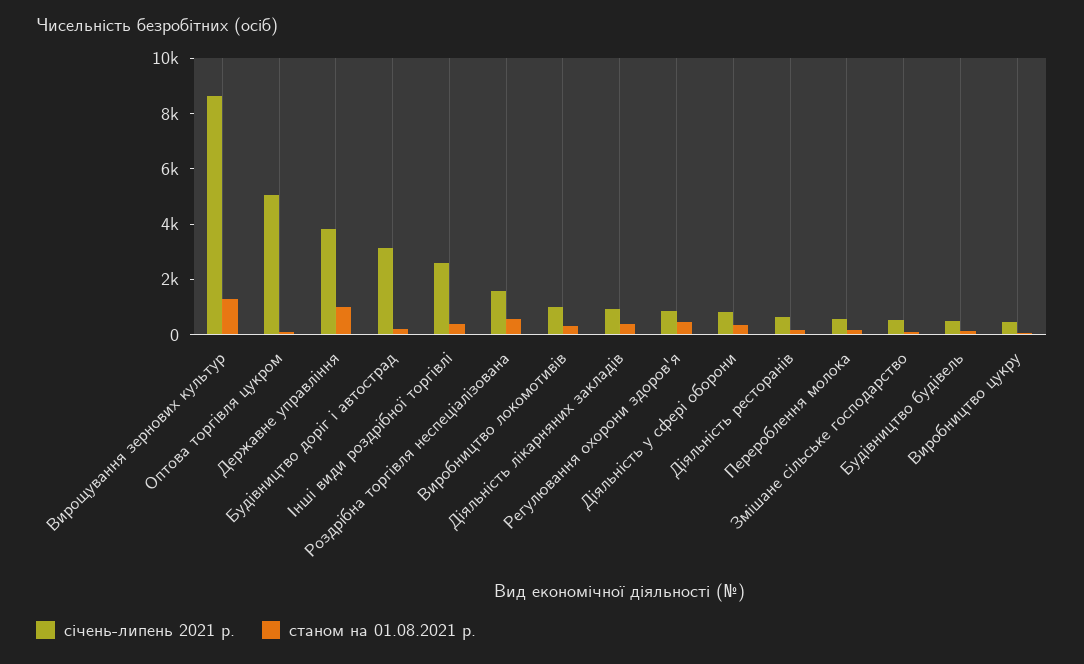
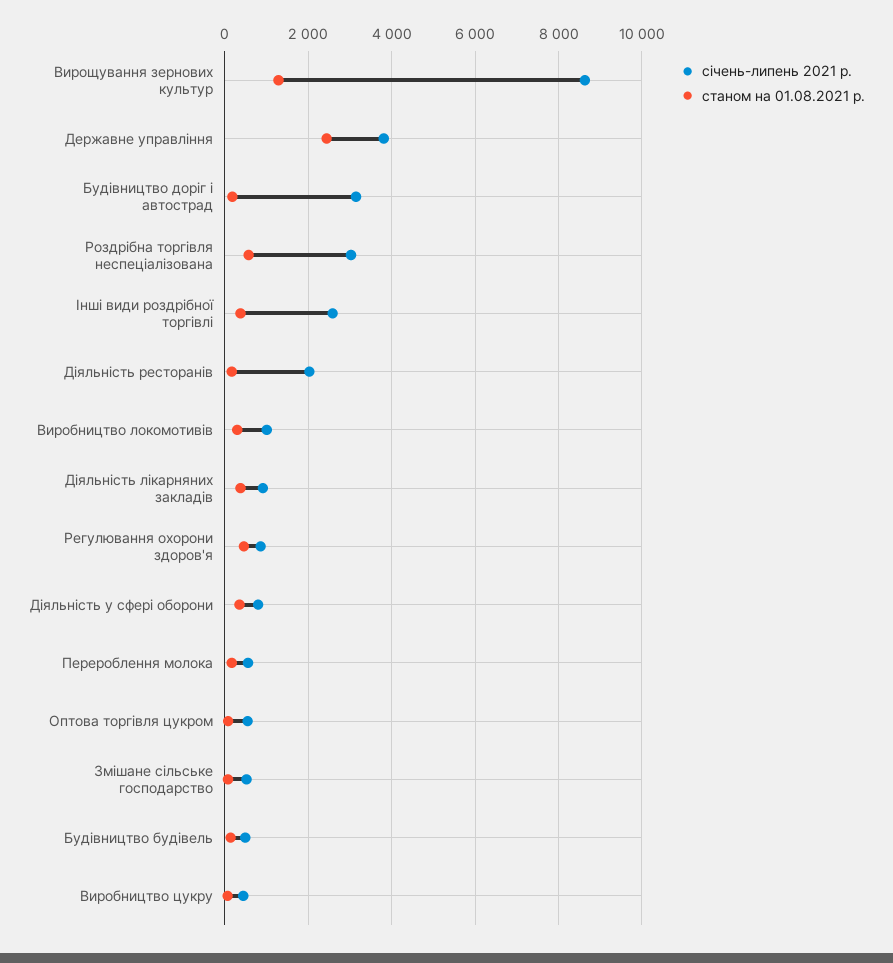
січень-липень 2021 р., Оптова торгівля цукром: 5000 -> 600
станом на 01.08.2021 р., Державне управління: 1000 -> 2400
січень-липень 2021 р., Роздрібна торгівля неспеціалізована: 1500 -> 3000
січень-липень 2021 р., Діяльність ресторанів: 500 -> 2000

